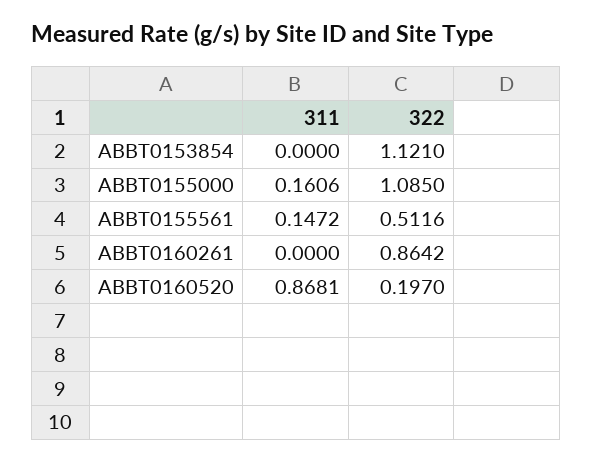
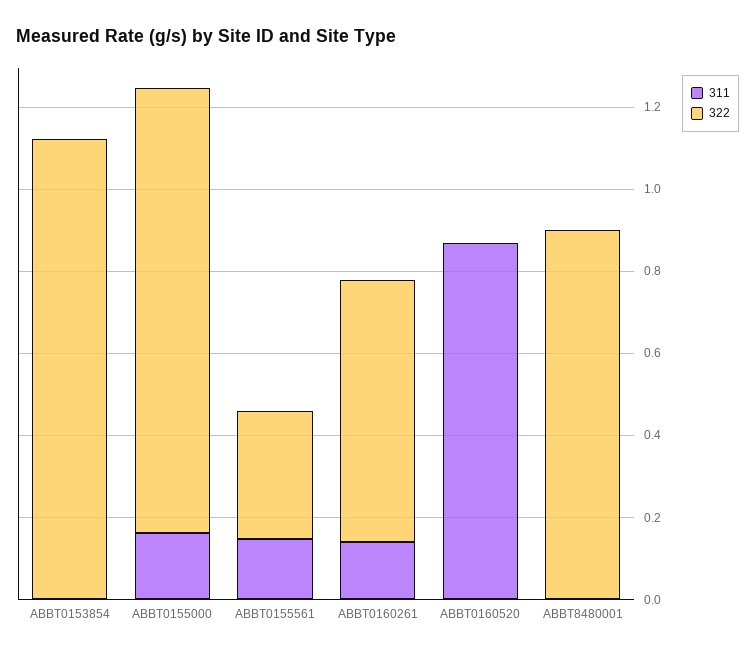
322, ABBT0155561: 0.5116 -> 0.3
311, ABBT0160261: 0 -> 0.15
322, ABBT0160261: 0.8642 -> 0.65
322, ABBT0160520: 0.197 -> 0
311, ABBT8480001: none -> 0
322, ABBT8480001: none -> 0.9

